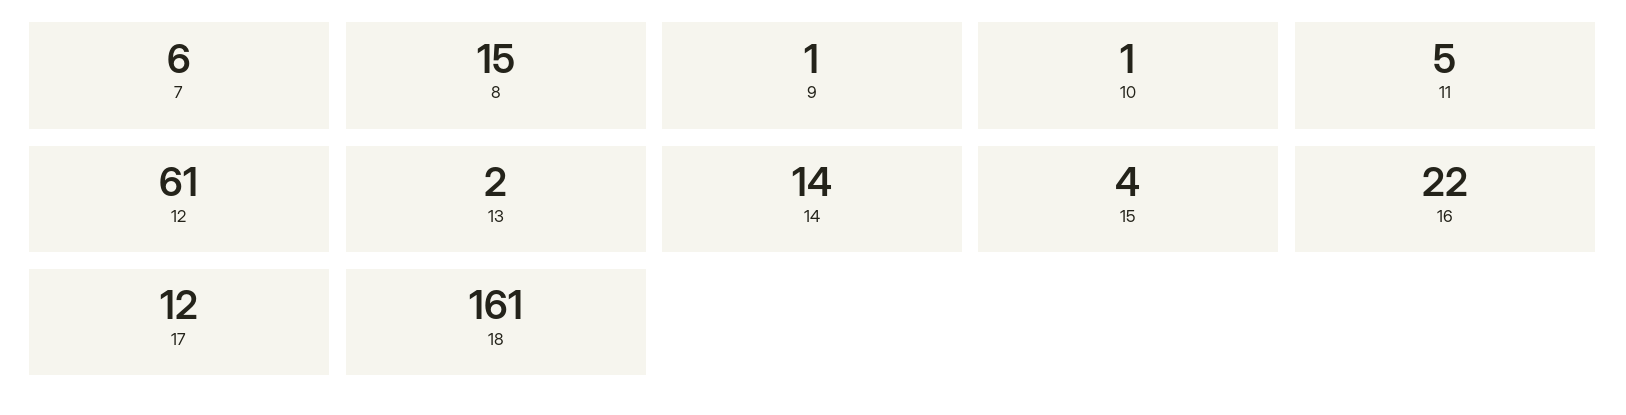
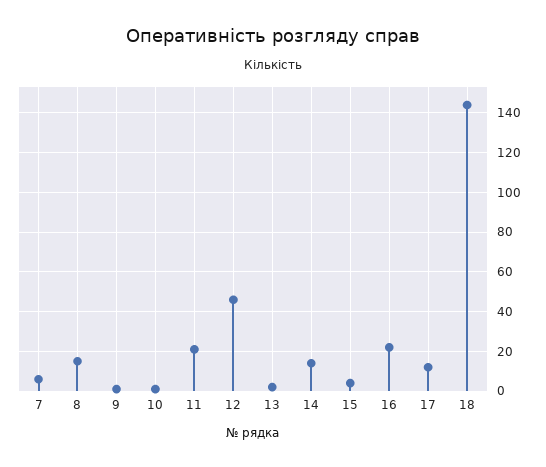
11: 5 -> 20
12: 61 -> 45
18: 161 -> 145

